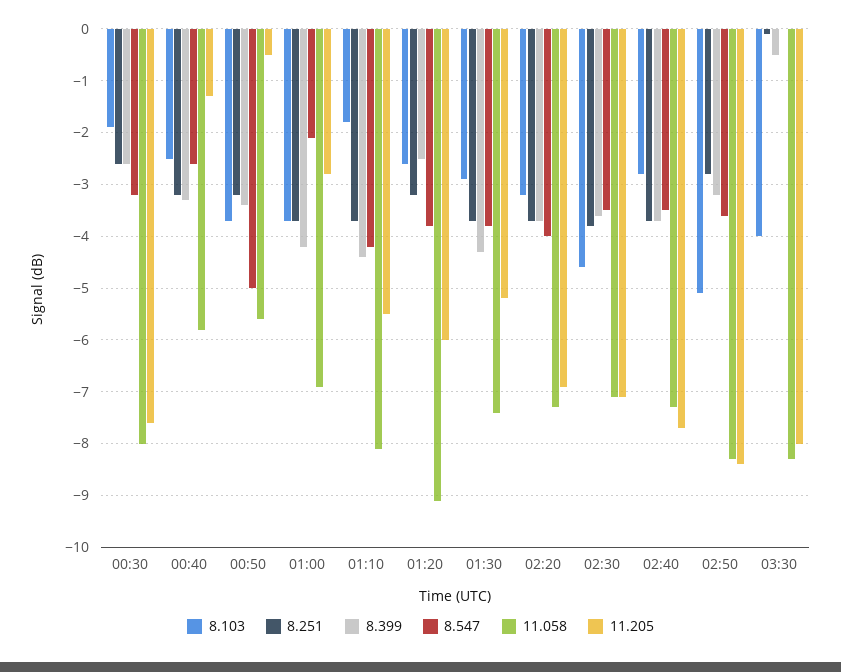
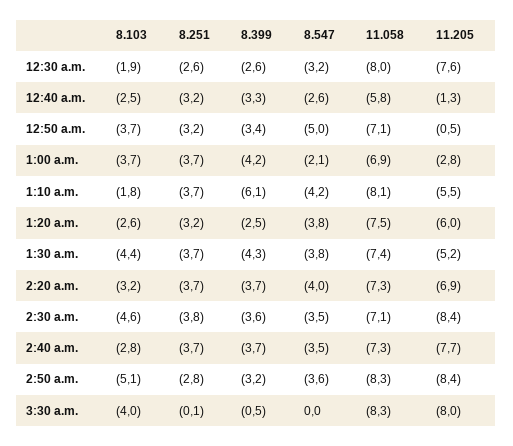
11.058, 00:50: -5.5 -> -7.1
8.399, 01:10: -4.5 -> -6.1
11.058, 01:20: -9 -> -7.5
8.103, 01:30: -3 -> -4.4
11.205, 02:30: -7 -> -8.4

